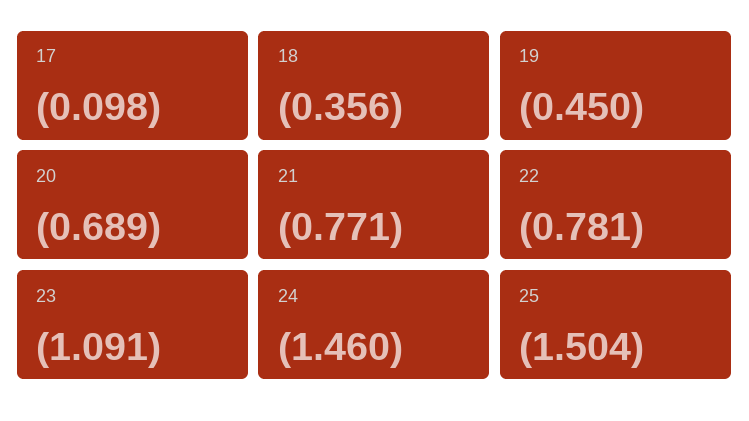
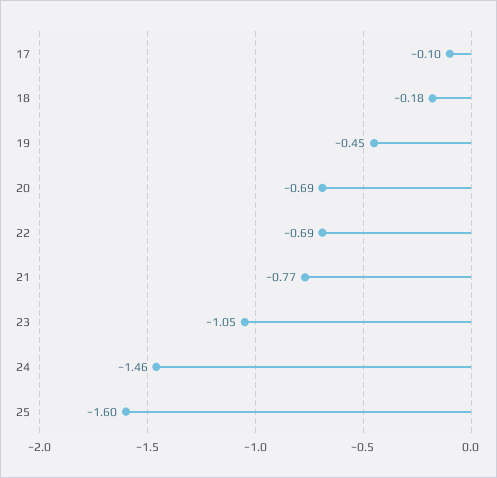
18: -0.356 -> -0.18
22: -0.781 -> -0.69
23: -1.091 -> -1.05
25: -1.504 -> -1.6

